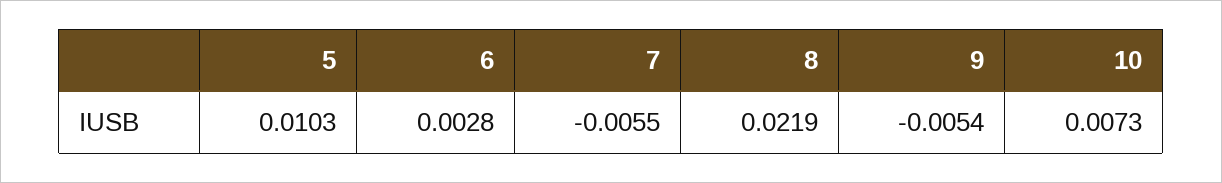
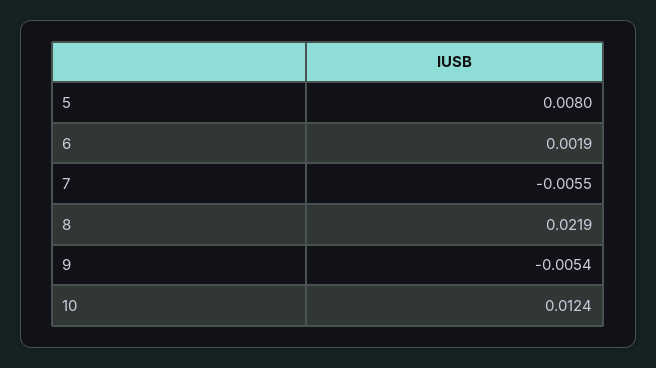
5: 0.0103 -> 0.008
6: 0.0028 -> 0.0019
10: 0.0073 -> 0.0124

